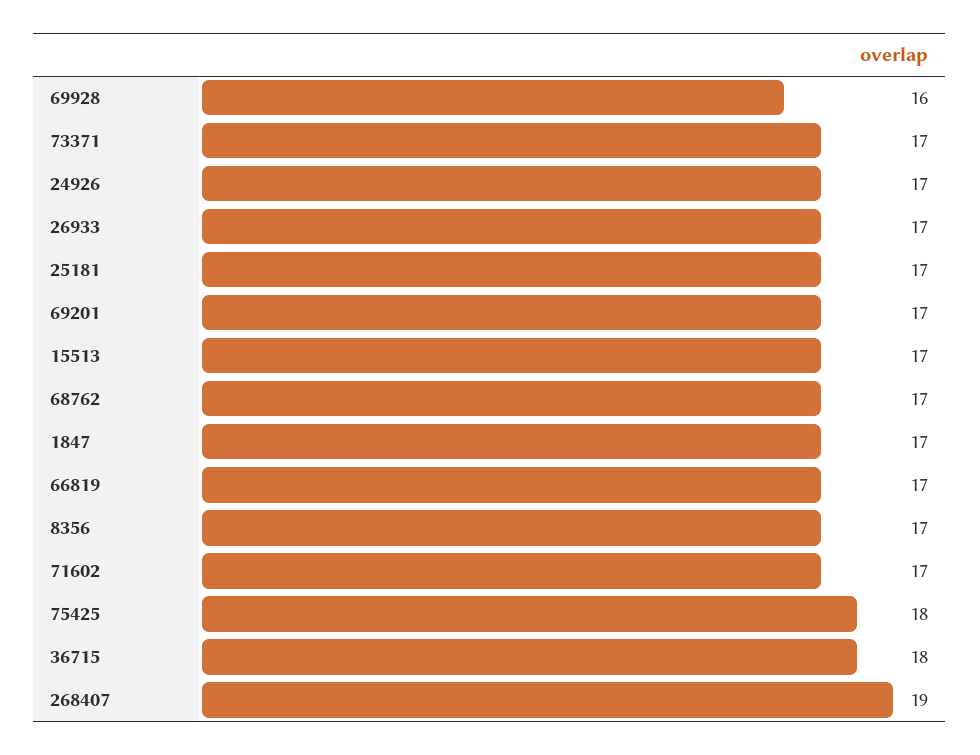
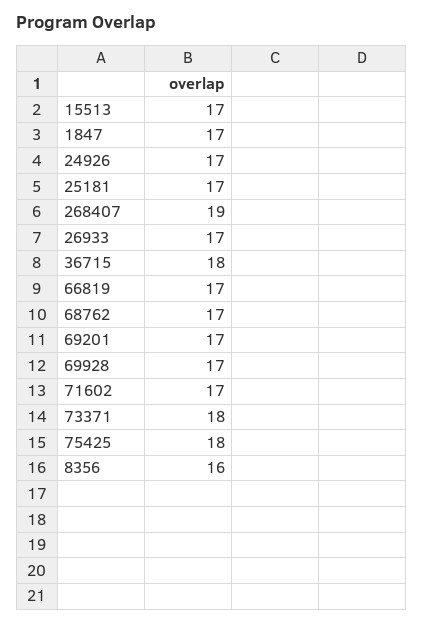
69928: 16 -> 17
73371: 17 -> 18
8356: 17 -> 16

